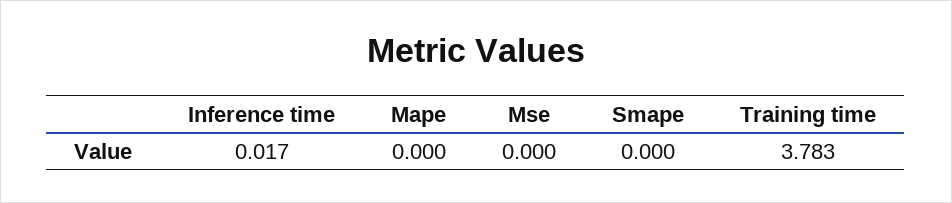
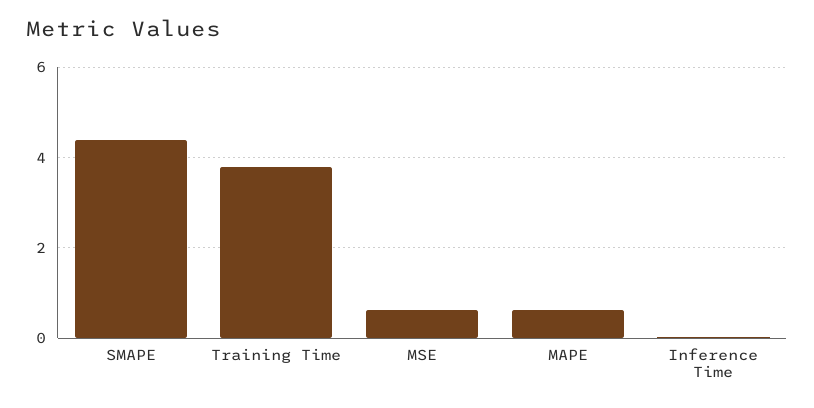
Mape: 0 -> 0.6
Mse: 0 -> 0.6
Smape: 0 -> 4.4

